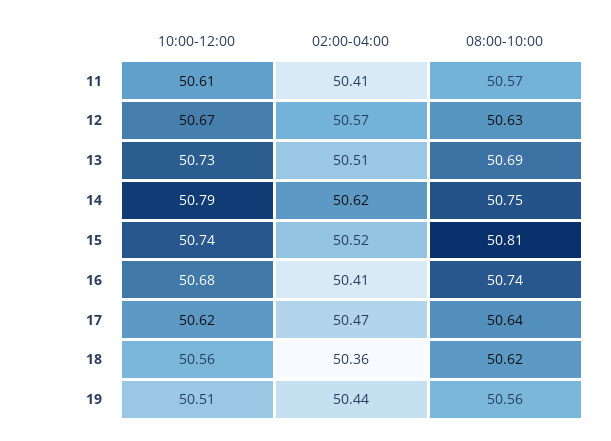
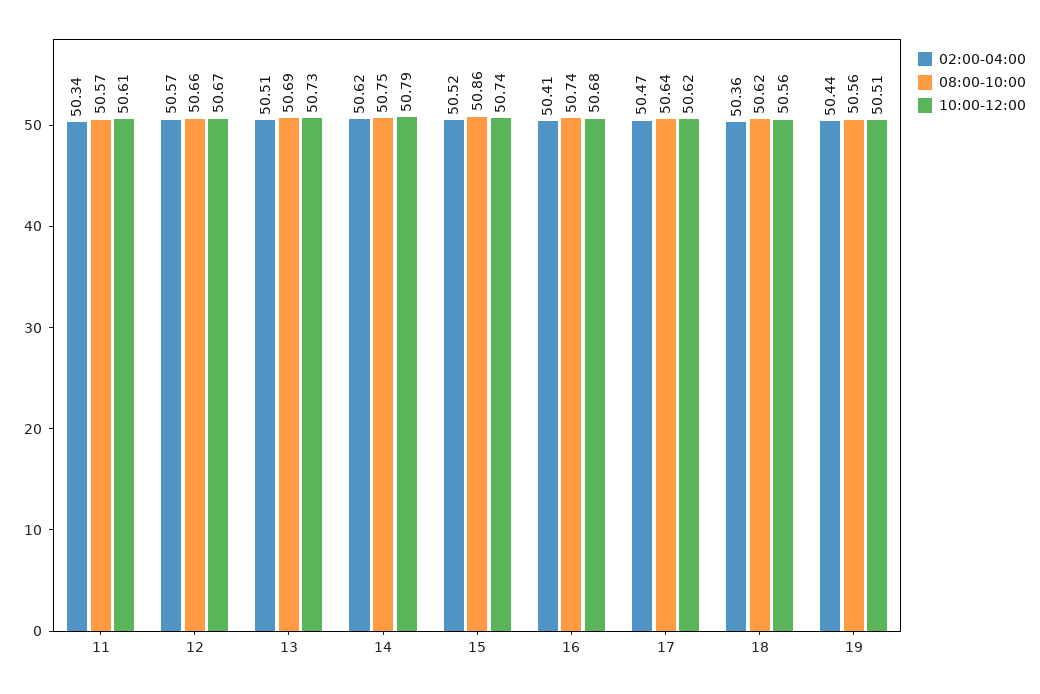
02:00-04:00, 11: 50.41 -> 50.34
08:00-10:00, 12: 50.63 -> 50.66
08:00-10:00, 15: 50.81 -> 50.86

